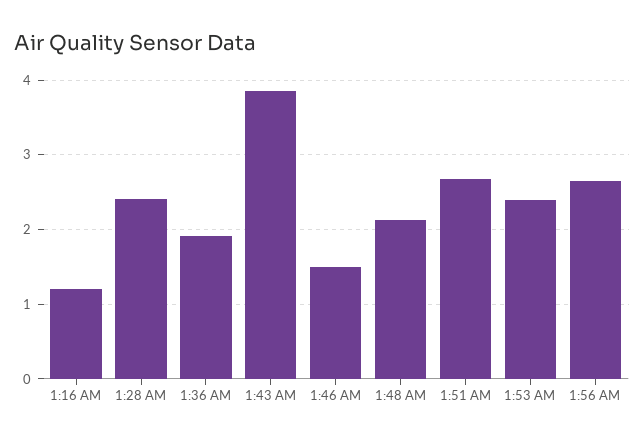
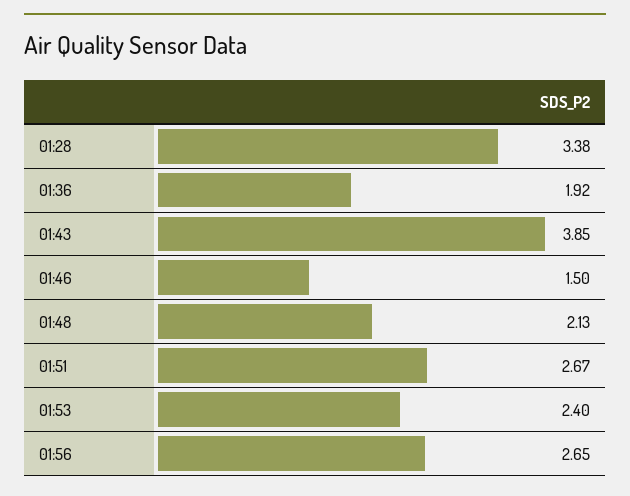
1:16 AM: 1.2 -> none
1:28 AM: 2.4 -> 3.38

